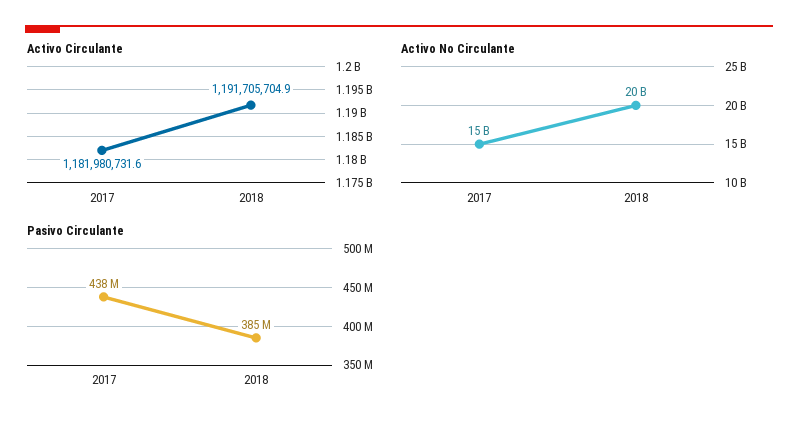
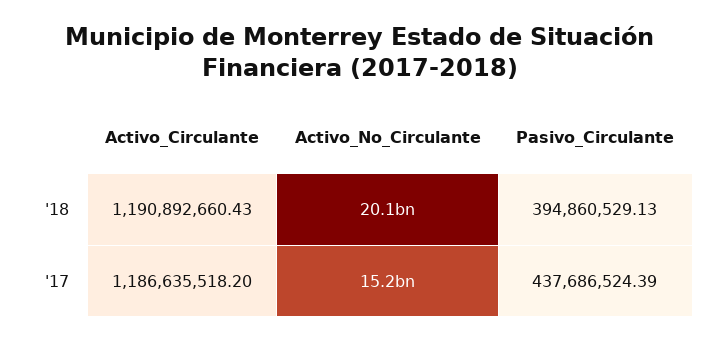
Activo Circulante, 2017: 1181980731.6 -> 1186635518.2
Activo Circulante, 2018: 1191705704.9 -> 1190892660.43
Pasivo Circulante, 2018: 385000000 -> 394860529.13

